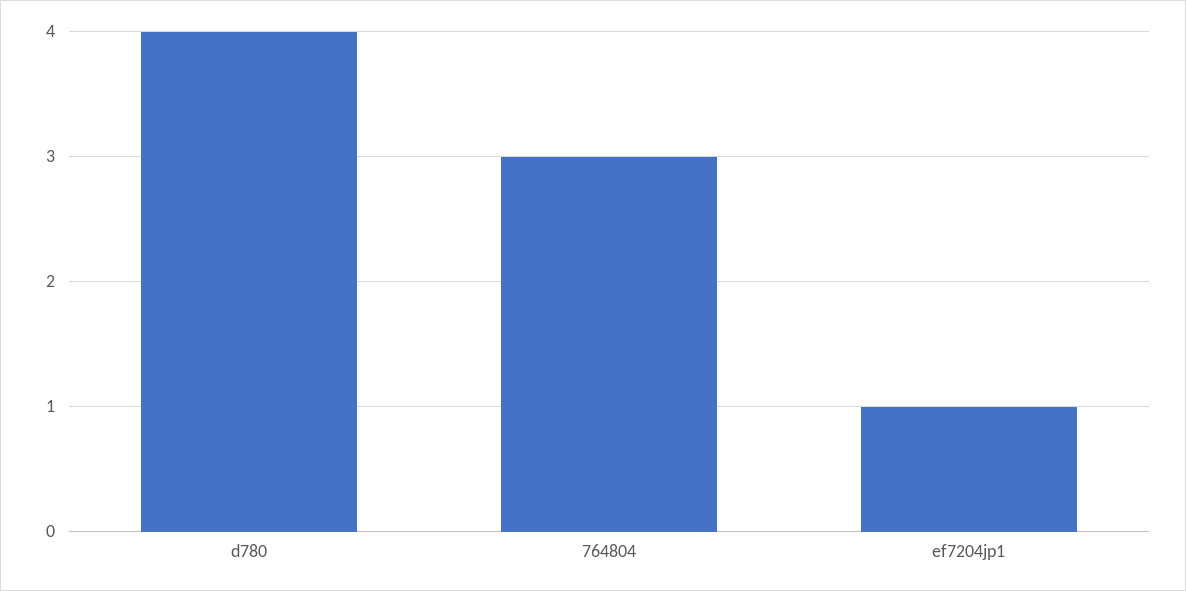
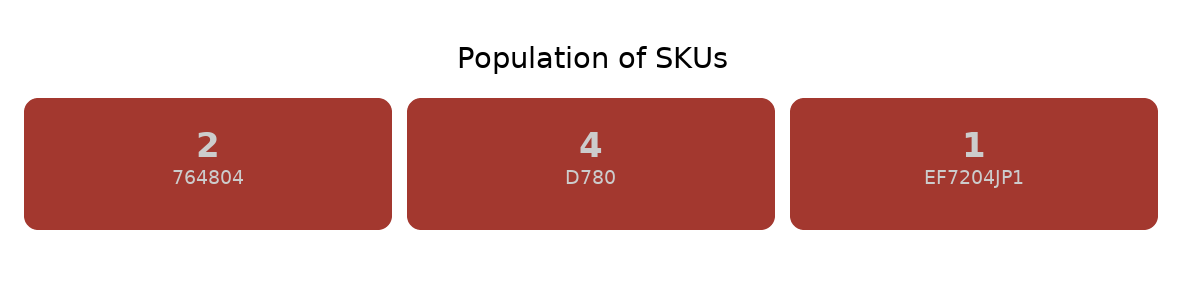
764804: 3 -> 2

